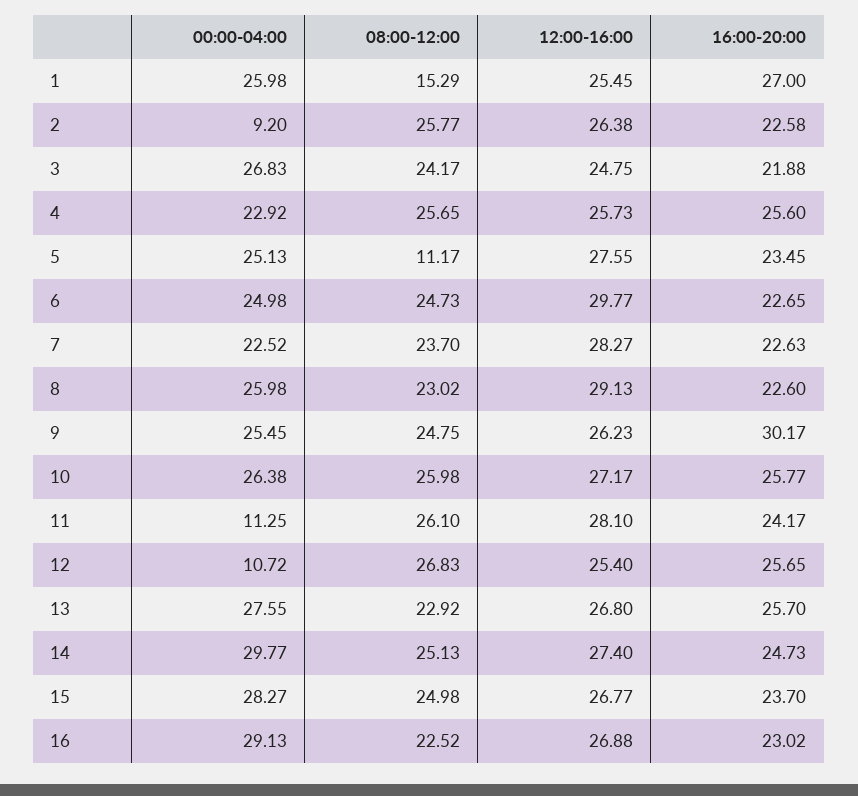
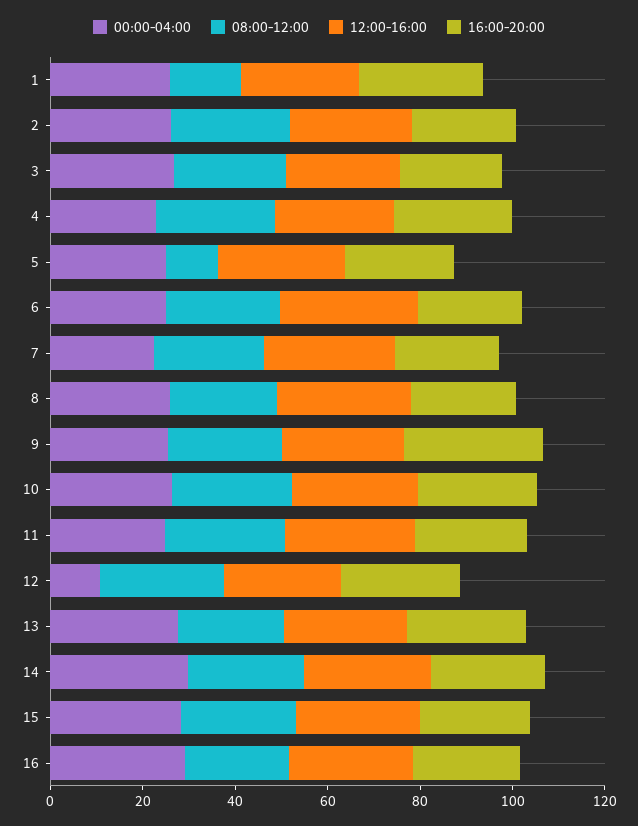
00:00-04:00, 2: 9.2 -> 25
00:00-04:00, 11: 11.25 -> 25

